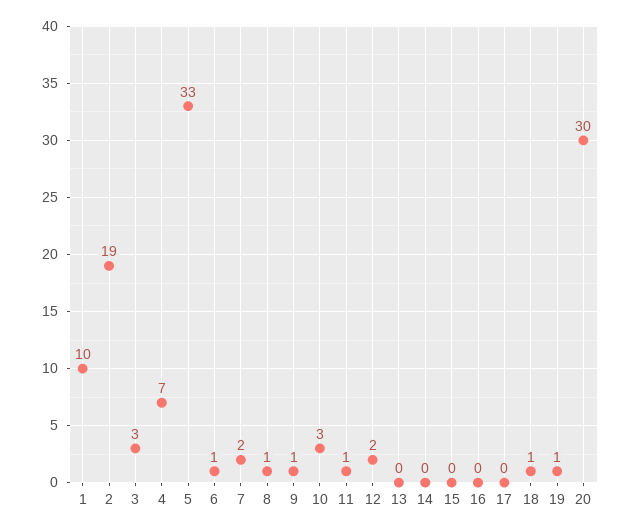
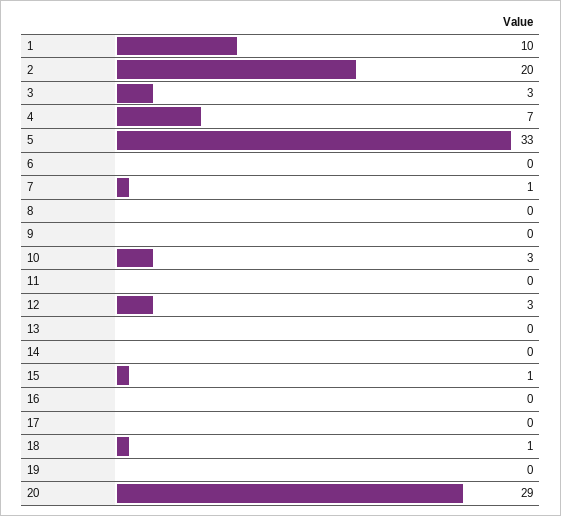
2: 19 -> 20
6: 1 -> 0
7: 2 -> 1
8: 1 -> 0
9: 1 -> 0
11: 1 -> 0
12: 2 -> 3
15: 0 -> 1
19: 1 -> 0
20: 30 -> 29

